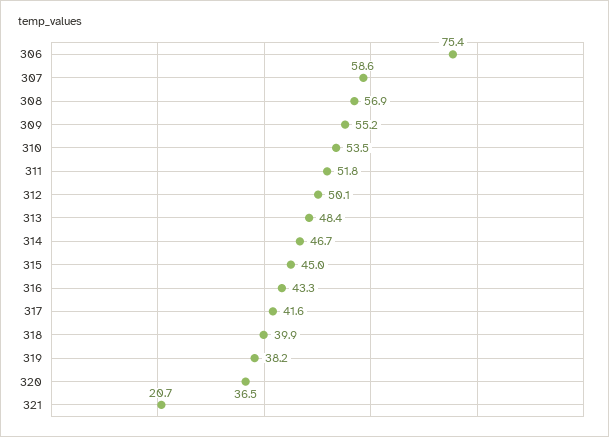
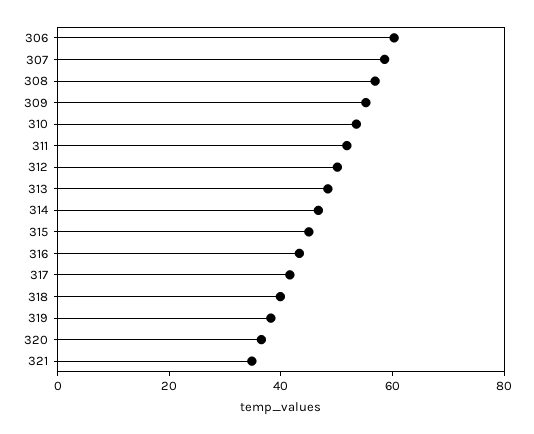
306: 75.4 -> 60
321: 20.7 -> 35

